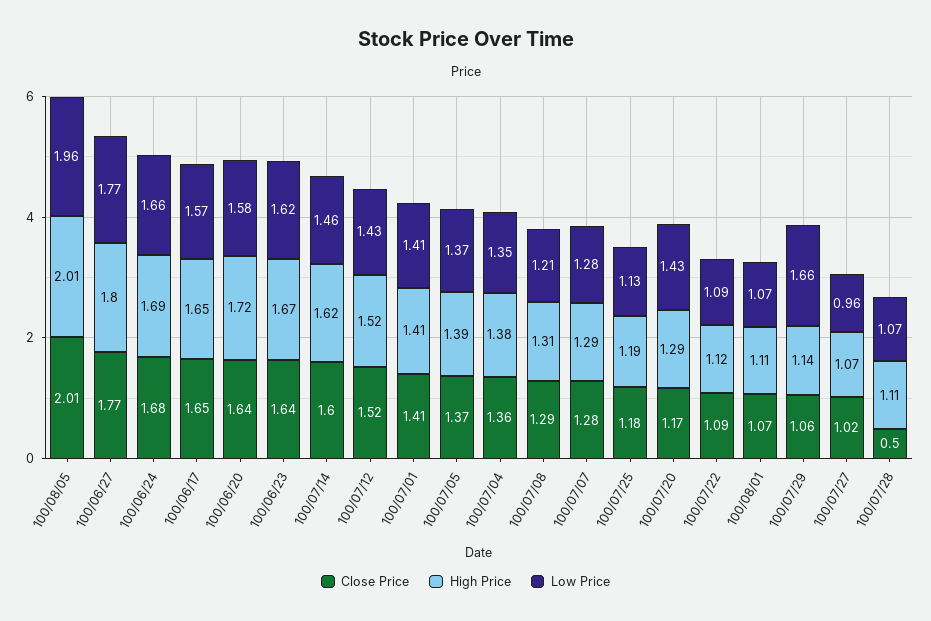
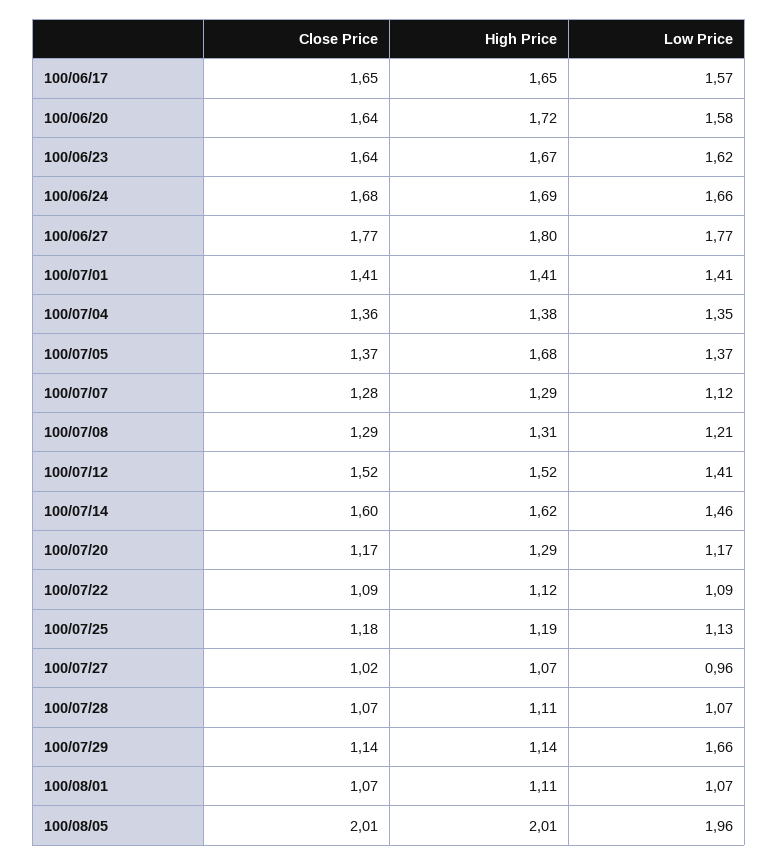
Low Price, 100/07/12: 1.43 -> 1.41
High Price, 100/07/05: 1.39 -> 1.68
Low Price, 100/07/07: 1.28 -> 1.12
Low Price, 100/07/20: 1.43 -> 1.17
Close Price, 100/07/29: 1.06 -> 1.14
Close Price, 100/07/28: 0.5 -> 1.07

